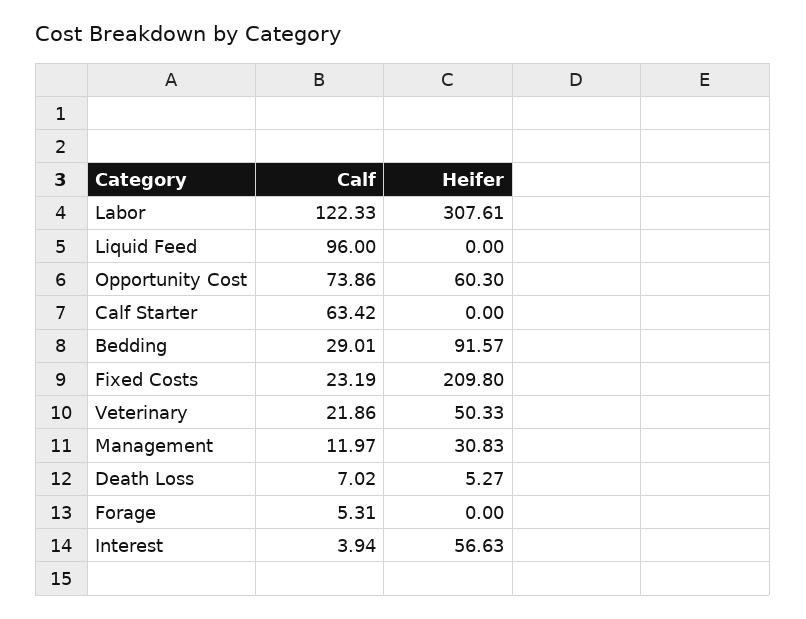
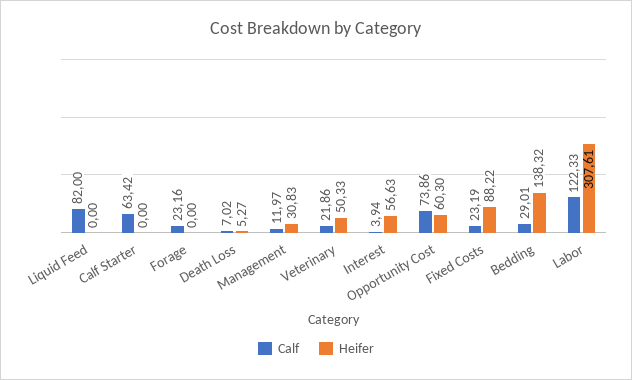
Calf, Liquid Feed: 96 -> 82
Heifer, Bedding: 91.57 -> 138.32
Heifer, Fixed Costs: 209.8 -> 88.22
Calf, Forage: 5.31 -> 23.16

